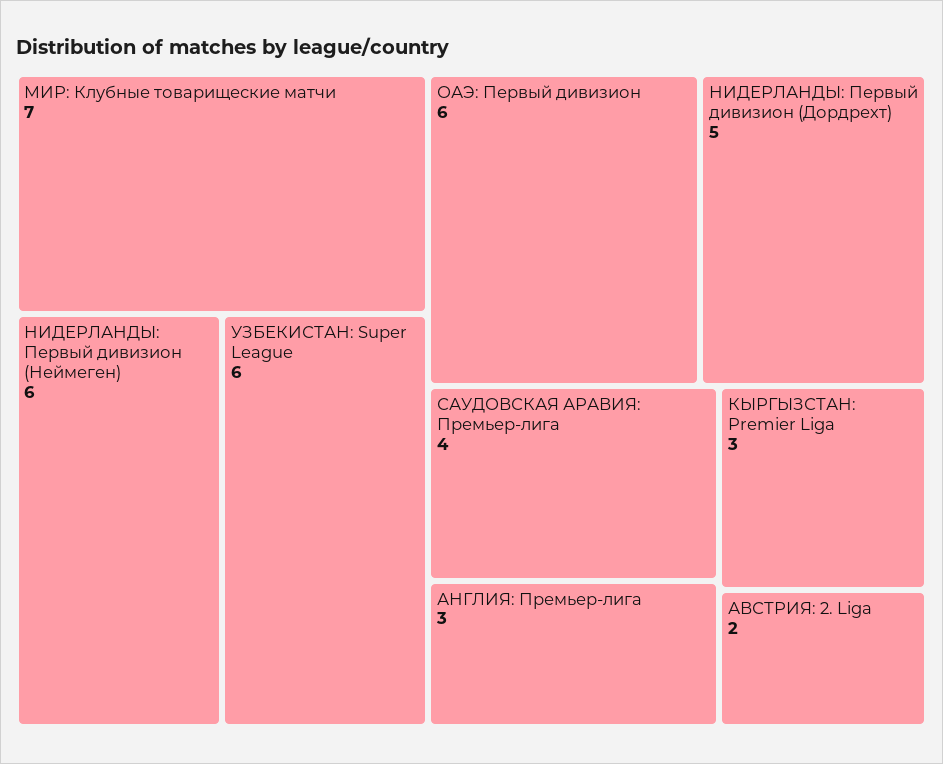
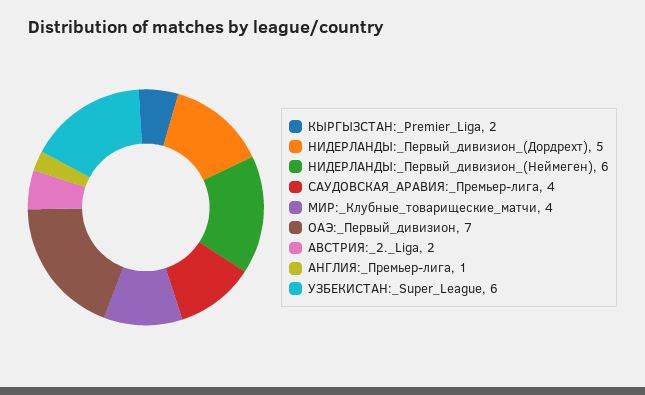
МИР: Клубные товарищеские матчи: 7 -> 4
ОАЭ: Первый дивизион: 6 -> 7
АНГЛИЯ: Премьер-лига: 3 -> 1
КЫРГЫЗСТАН: Premier Liga: 3 -> 2

